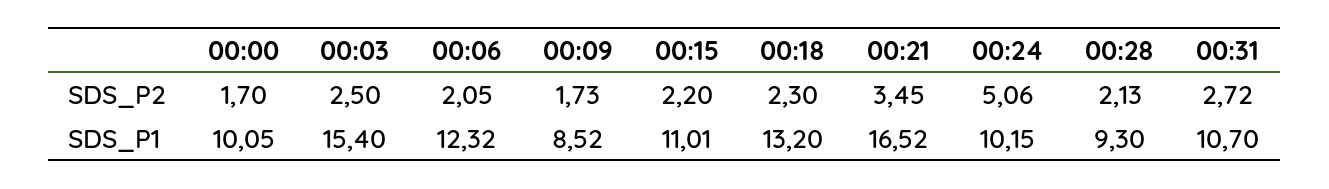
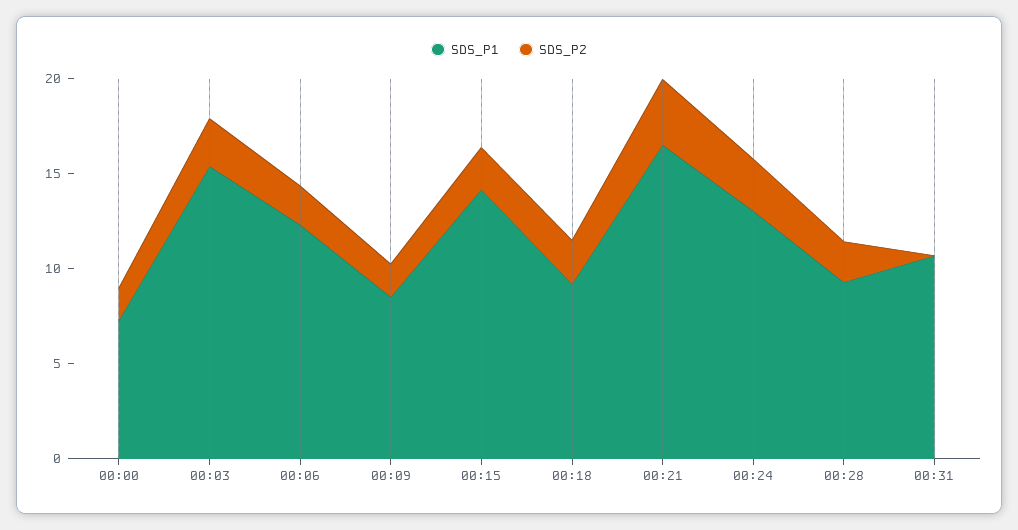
SDS_P2, 00:24: 5.06 -> 3
SDS_P2, 00:31: 2.72 -> 0
SDS_P1, 00:00: 10.05 -> 7
SDS_P1, 00:15: 11.01 -> 14
SDS_P1, 00:18: 13.2 -> 9
SDS_P1, 00:24: 10.15 -> 13

